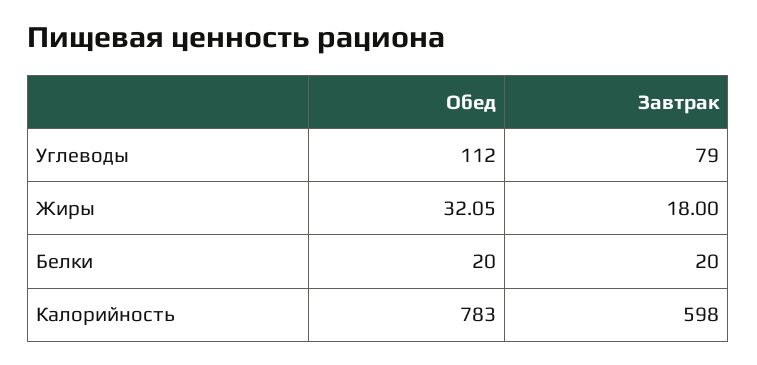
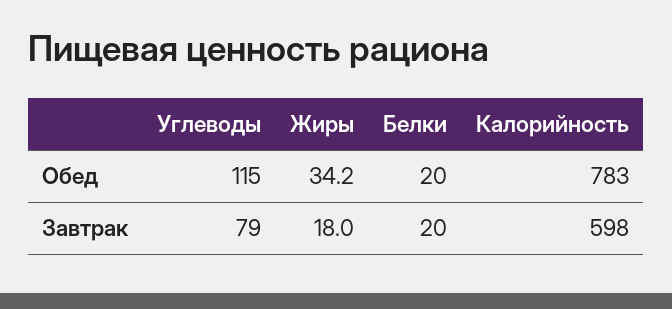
Обед, Углеводы: 112 -> 115
Обед, Жиры: 32.05 -> 34.2

